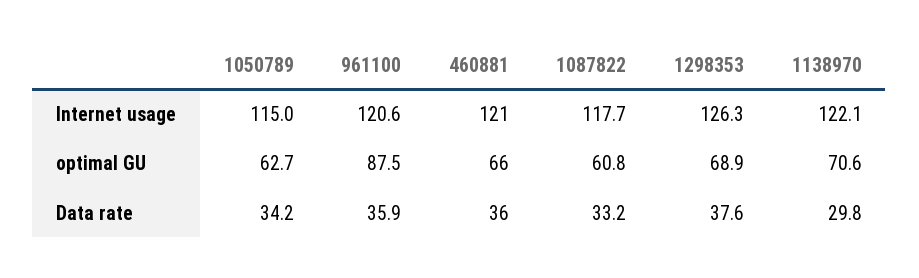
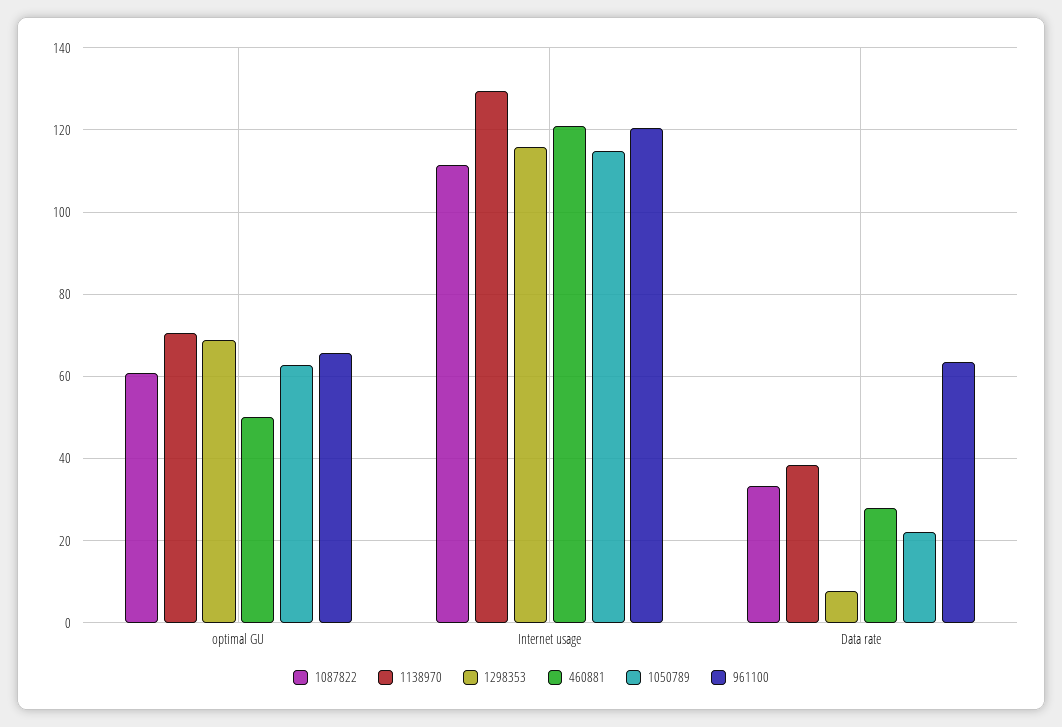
1087822, Internet usage: 117.7 -> 112
1298353, Internet usage: 126.3 -> 116
1138970, Internet usage: 122.1 -> 130
961100, optimal GU: 87.5 -> 66
460881, optimal GU: 66 -> 50
1050789, Data rate: 34.2 -> 22
961100, Data rate: 35.9 -> 64
460881, Data rate: 36 -> 28
1298353, Data rate: 37.6 -> 8
1138970, Data rate: 29.8 -> 38

